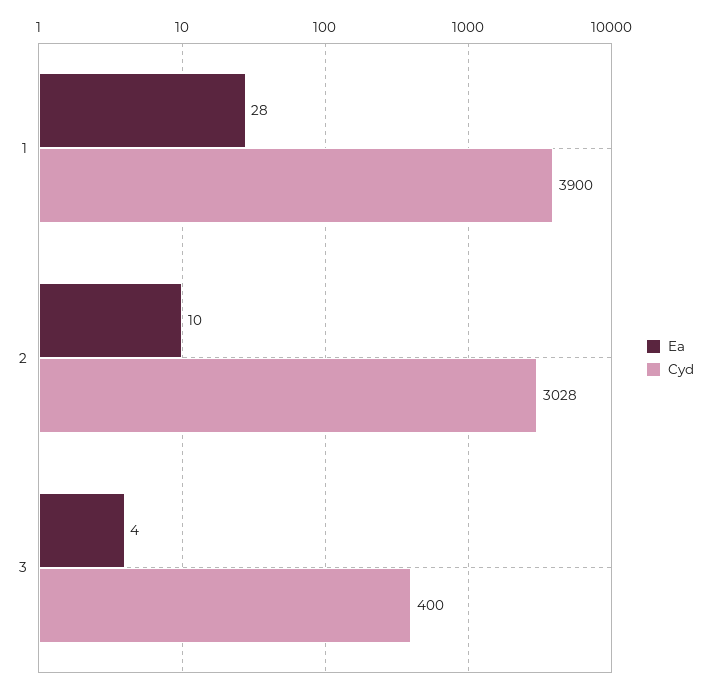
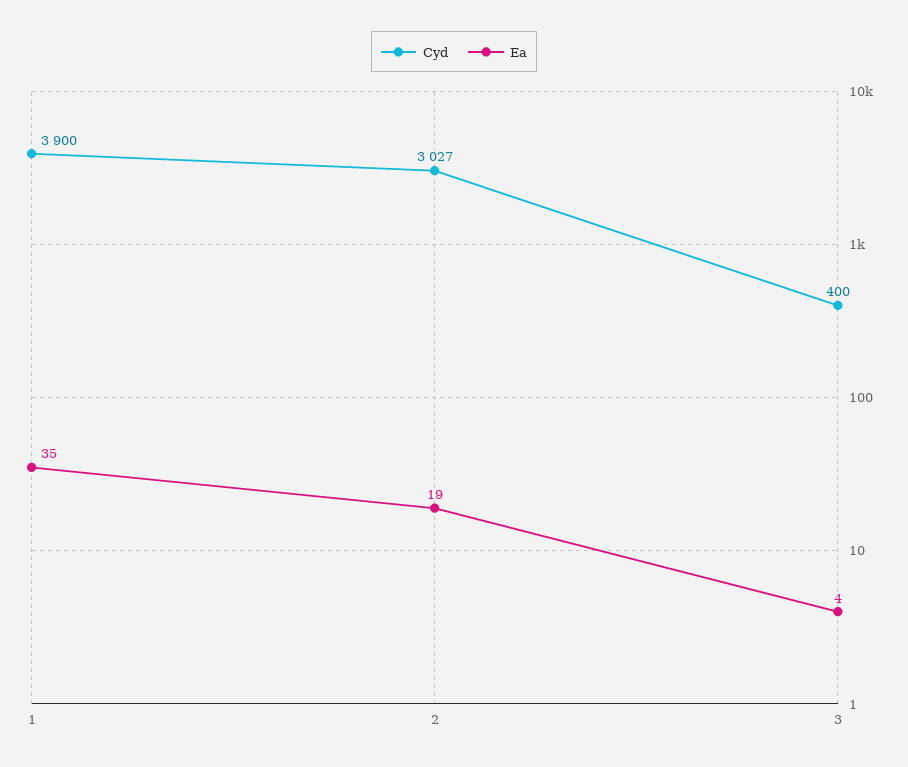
Ea, 1: 28 -> 35
Ea, 2: 10 -> 19
Cyd, 2: 3028 -> 3027

